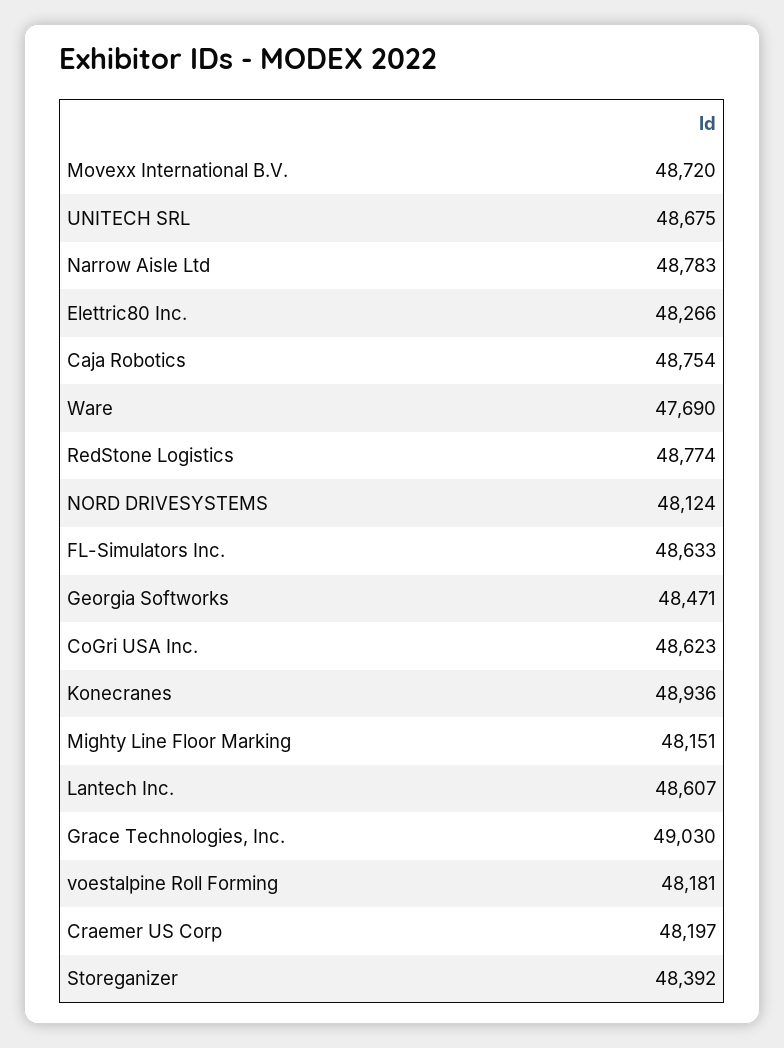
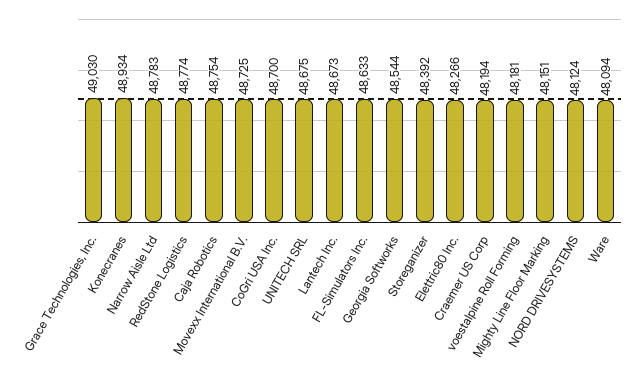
Movexx International B.V.: 48720 -> 48725
Ware: 47690 -> 48094
Georgia Softworks: 48471 -> 48544
CoGri USA Inc.: 48623 -> 48700
Konecranes: 48936 -> 48934
Lantech Inc.: 48607 -> 48673
Craemer US Corp: 48197 -> 48194

